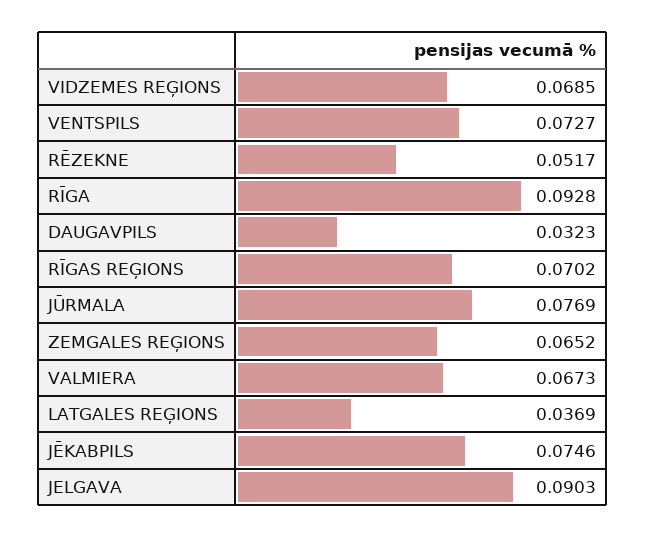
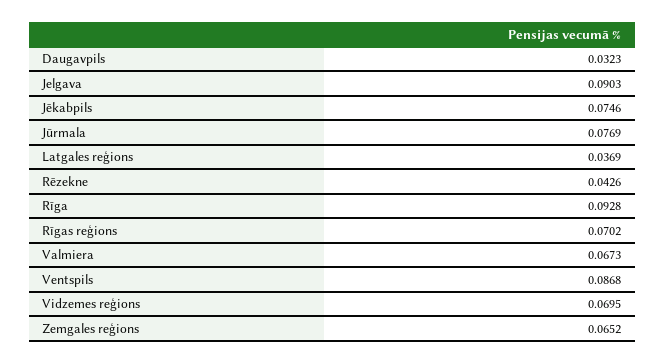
VIDZEMES REĢIONS: 0.0685 -> 0.0695
VENTSPILS: 0.0727 -> 0.0868
RĒZEKNE: 0.0517 -> 0.0426

